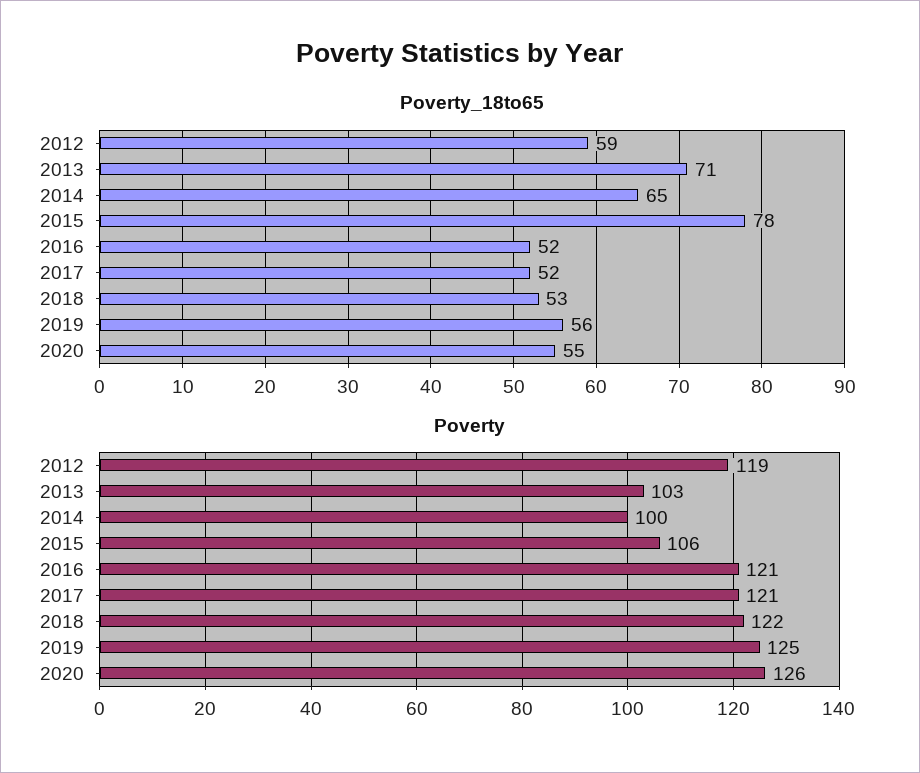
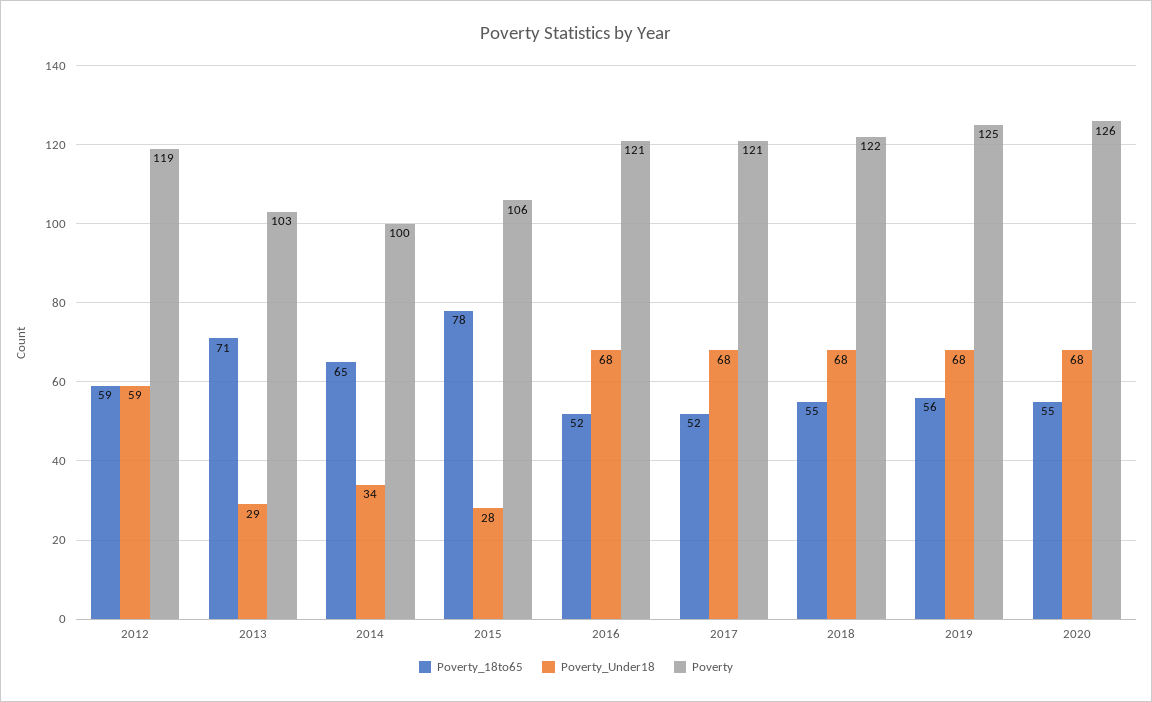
Poverty_18to65, 2018: 53 -> 55
Poverty_Under18, 2012: none -> 59
Poverty_Under18, 2013: none -> 29
Poverty_Under18, 2014: none -> 34
Poverty_Under18, 2015: none -> 28
Poverty_Under18, 2016: none -> 68
Poverty_Under18, 2017: none -> 68
Poverty_Under18, 2018: none -> 68
Poverty_Under18, 2019: none -> 68
Poverty_Under18, 2020: none -> 68

